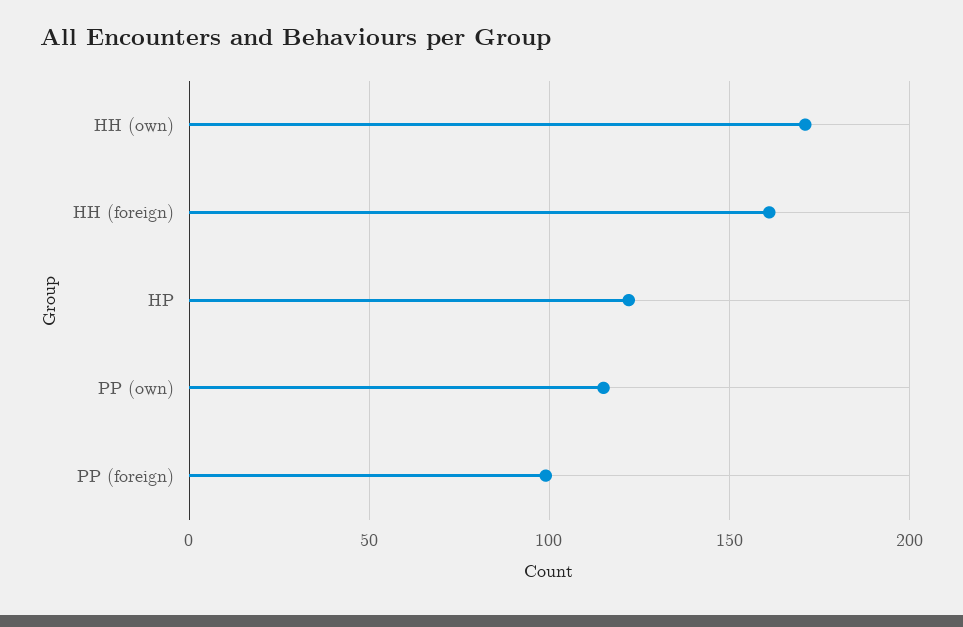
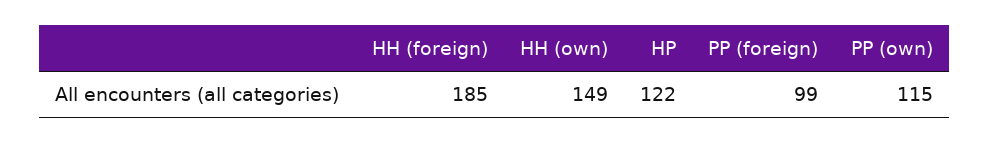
HH (own): 170 -> 149
HH (foreign): 160 -> 185

